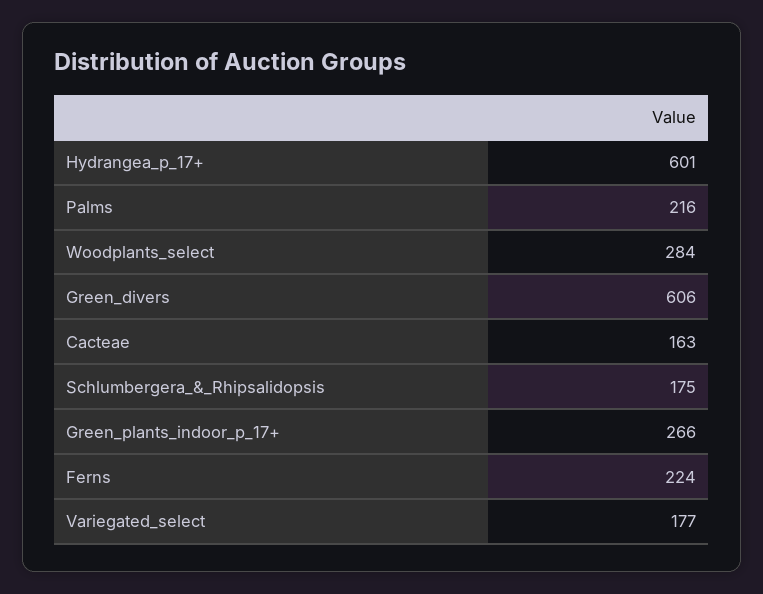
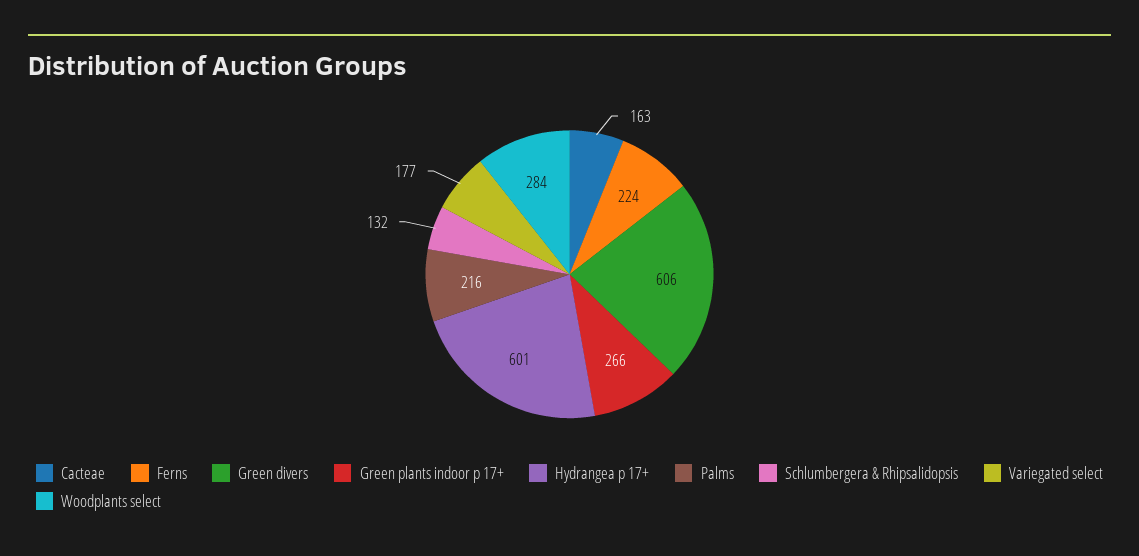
Schlumbergera_&_Rhipsalidopsis: 175 -> 132

